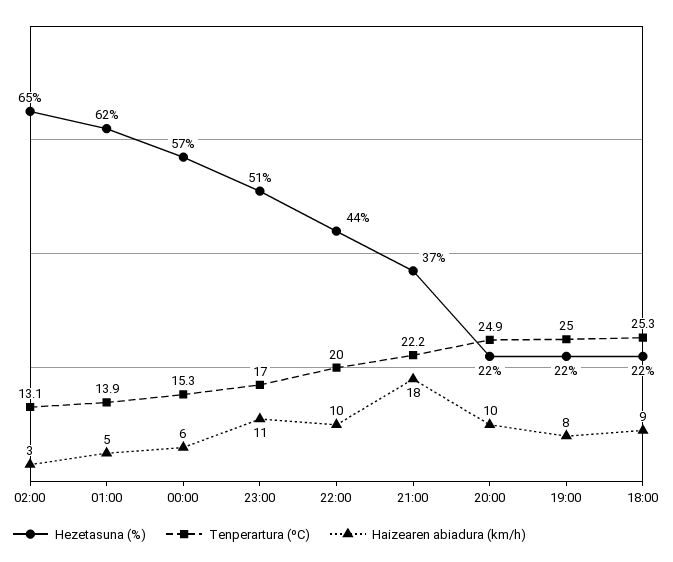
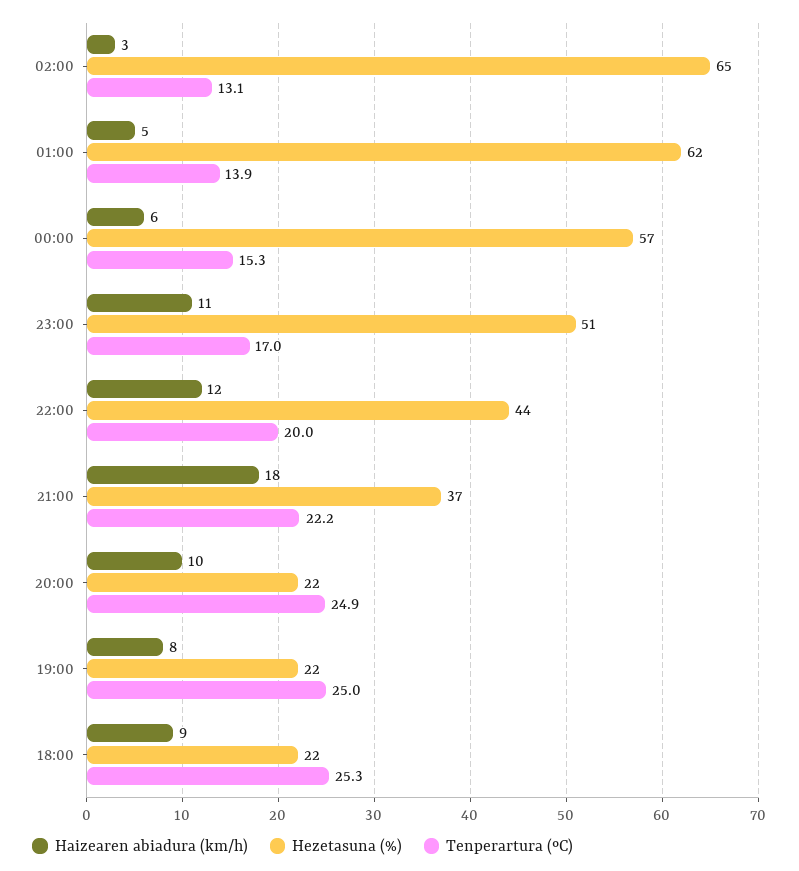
Haizearen abiadura (km/h), 22:00: 10 -> 12

